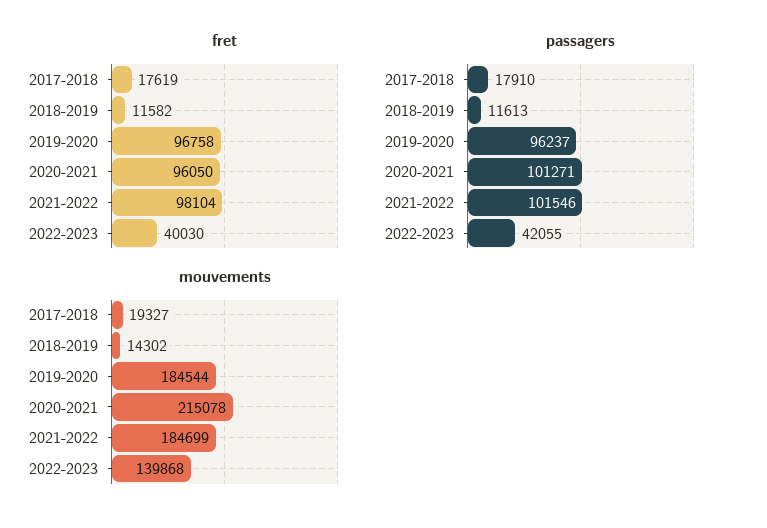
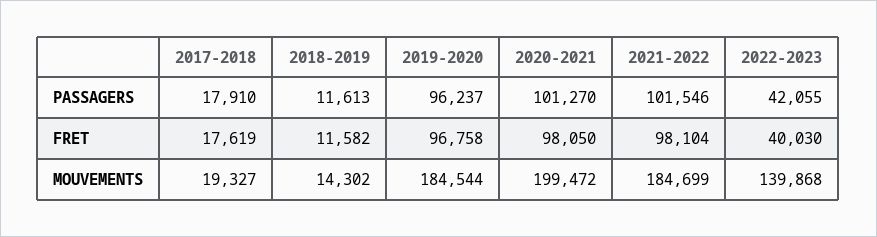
fret, 2020-2021: 96050 -> 98050
passagers, 2020-2021: 101271 -> 101270
mouvements, 2020-2021: 215078 -> 199472

